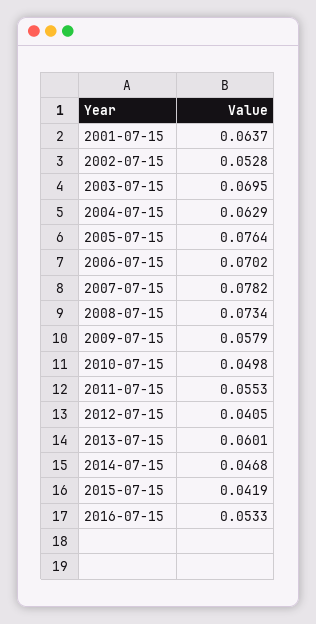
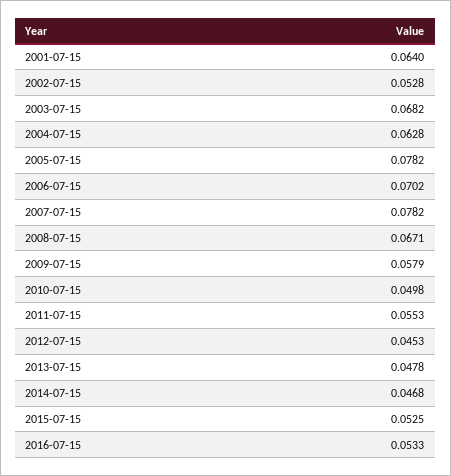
2001-07-15: 0.0637 -> 0.064
2003-07-15: 0.0695 -> 0.0682
2004-07-15: 0.0629 -> 0.0628
2005-07-15: 0.0764 -> 0.0782
2008-07-15: 0.0734 -> 0.0671
2012-07-15: 0.0405 -> 0.0453
2013-07-15: 0.0601 -> 0.0478
2015-07-15: 0.0419 -> 0.0525

